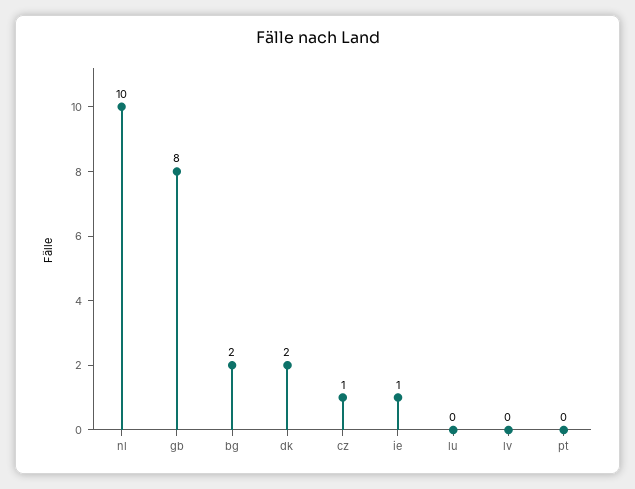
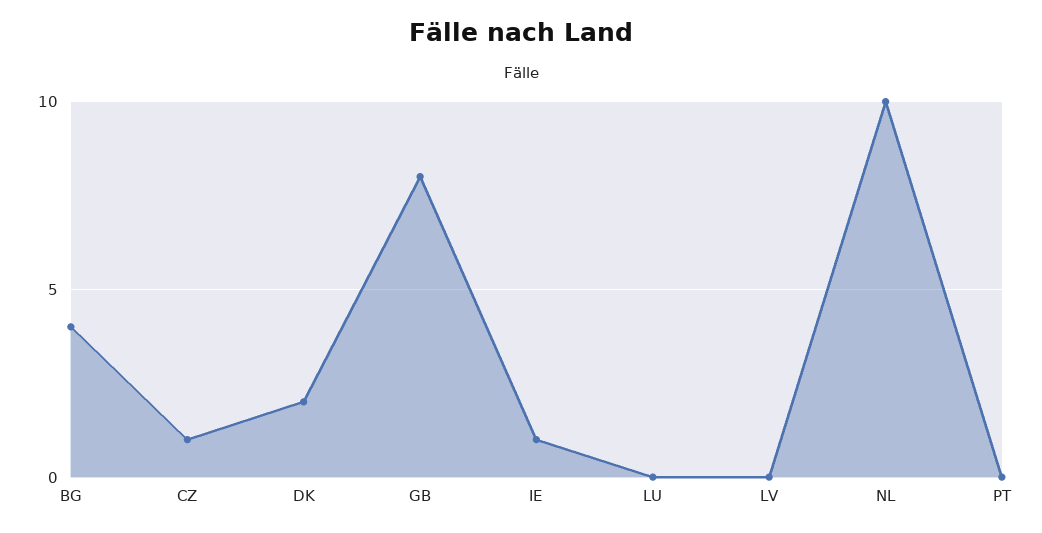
bg: 2 -> 4

